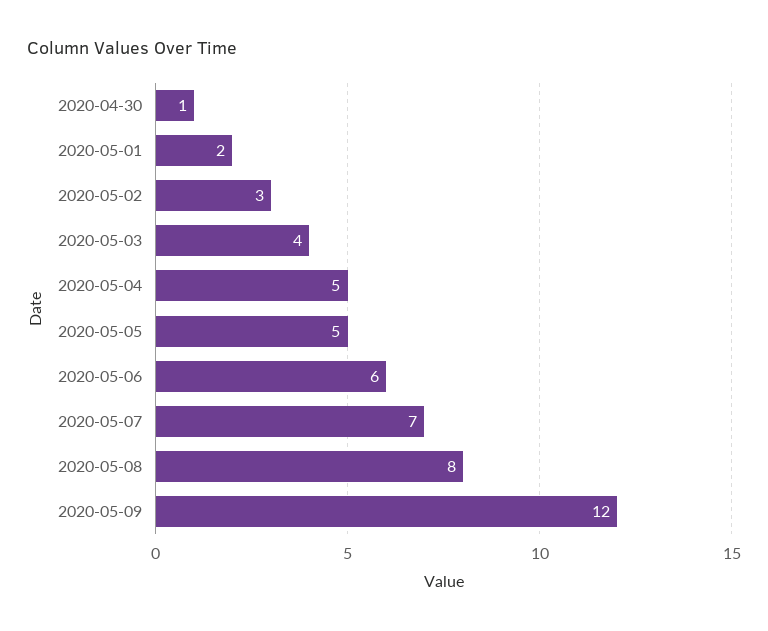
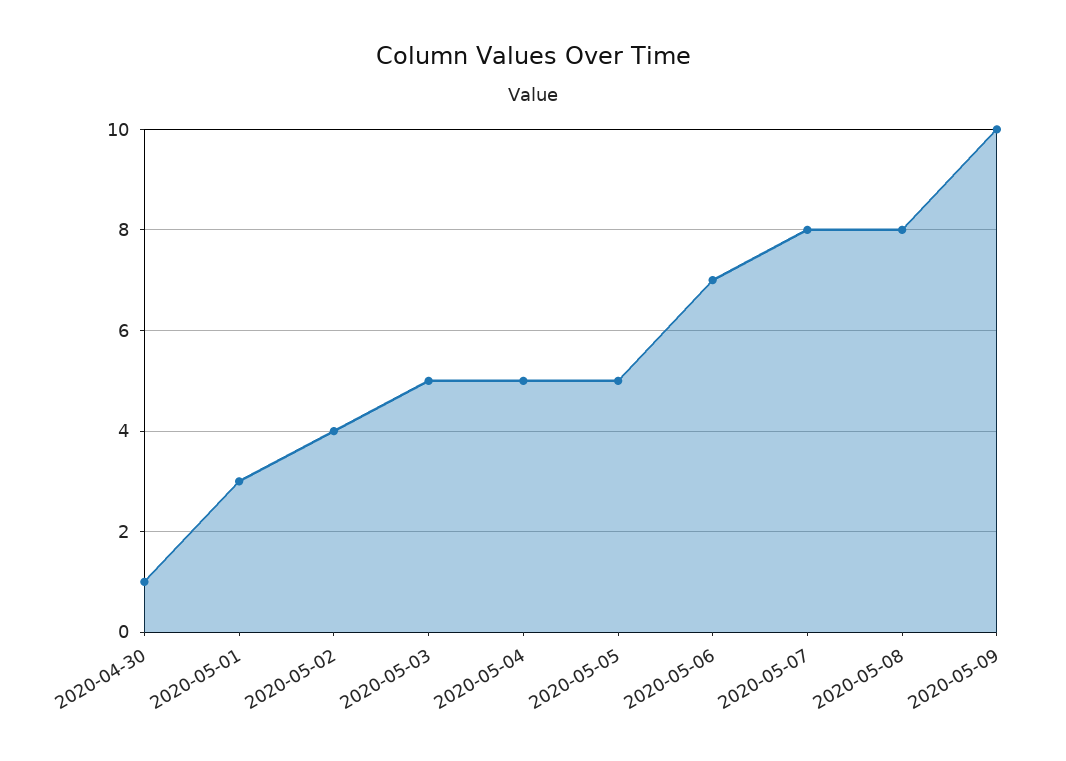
2020-05-01: 2 -> 3
2020-05-02: 3 -> 4
2020-05-03: 4 -> 5
2020-05-06: 6 -> 7
2020-05-07: 7 -> 8
2020-05-09: 12 -> 10

